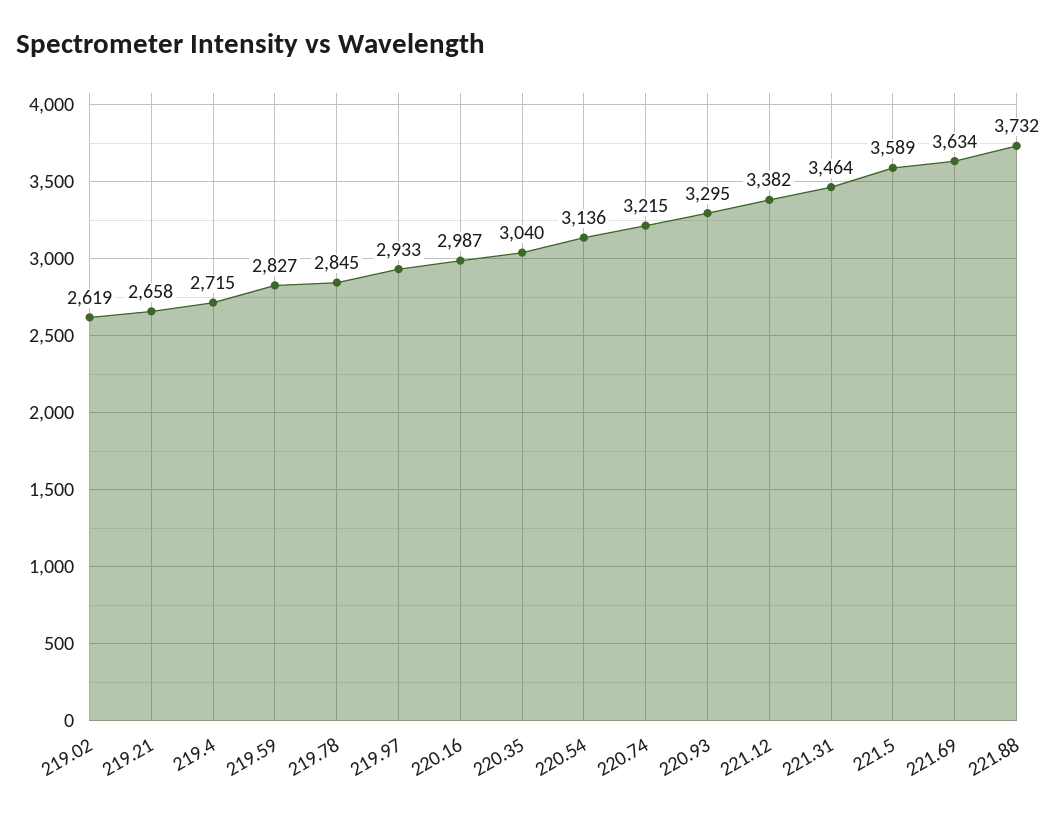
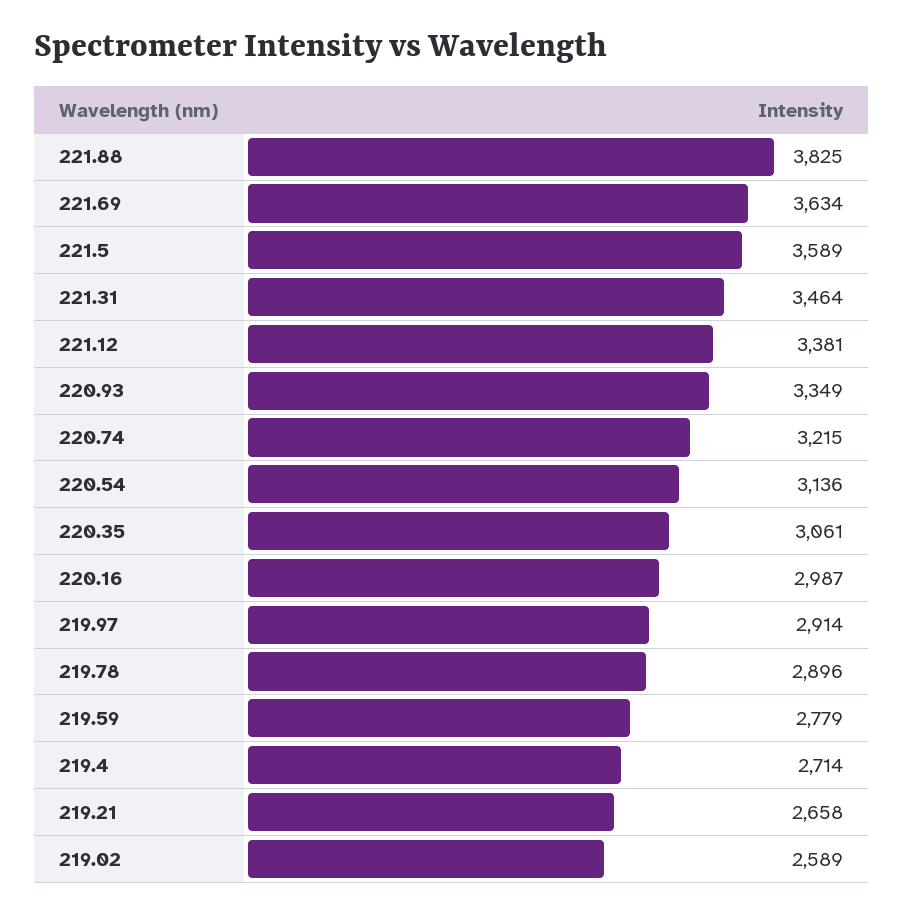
219.02: 2619 -> 2589
219.4: 2715 -> 2714
219.59: 2827 -> 2779
219.78: 2845 -> 2896
219.97: 2933 -> 2914
220.35: 3040 -> 3061
220.93: 3295 -> 3349
221.12: 3382 -> 3381
221.88: 3732 -> 3825

